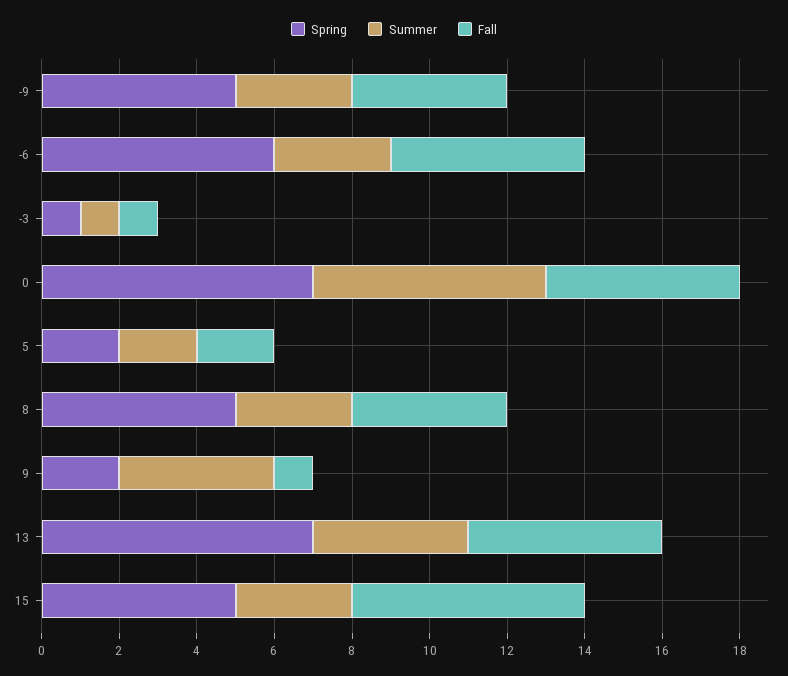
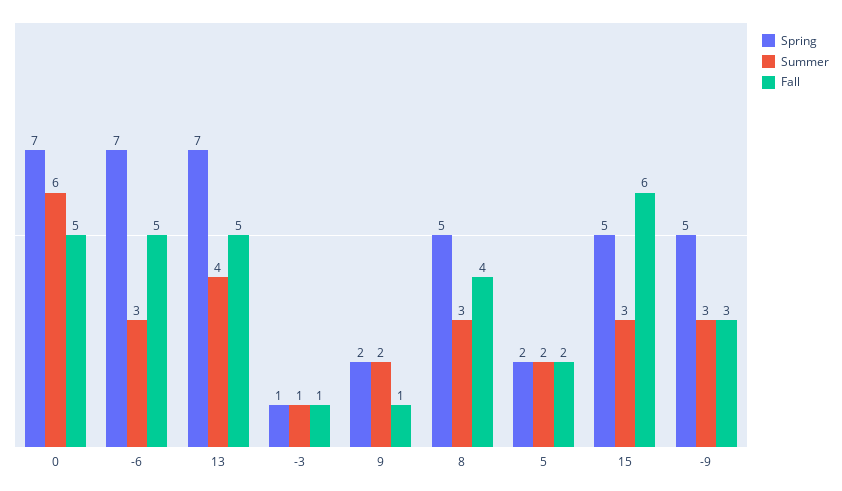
Fall, -9: 4 -> 3
Spring, -6: 6 -> 7
Summer, 9: 4 -> 2

